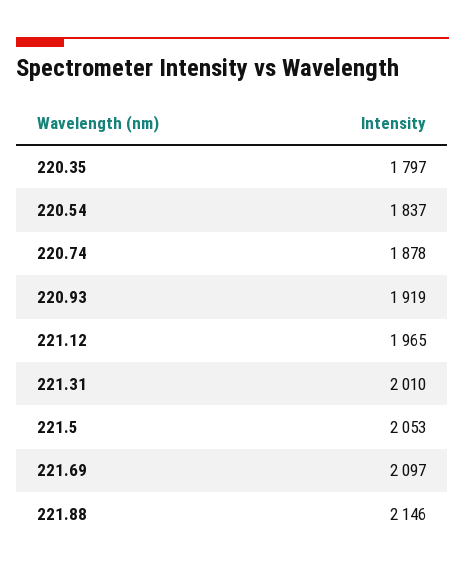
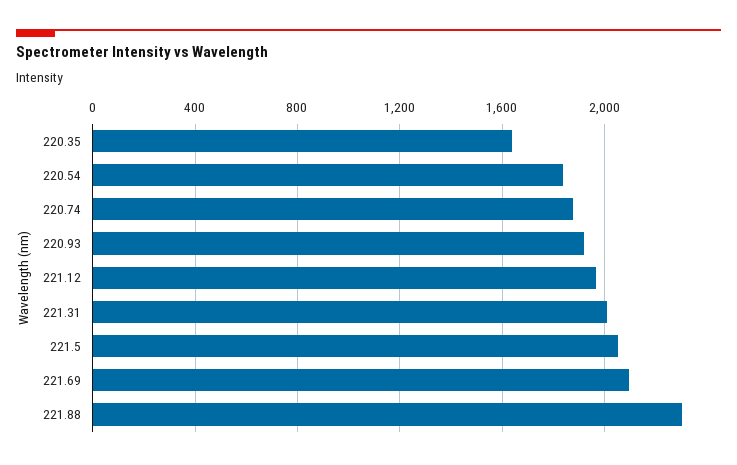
220.35: 1797 -> 1650
221.88: 2146 -> 2300

